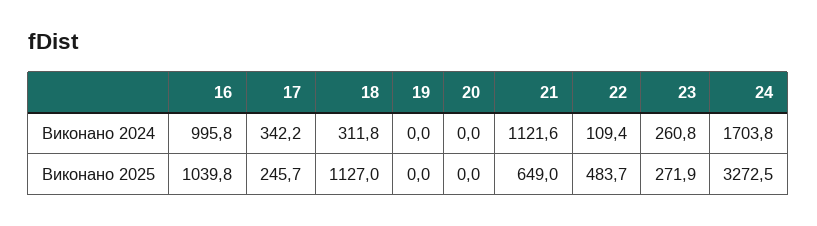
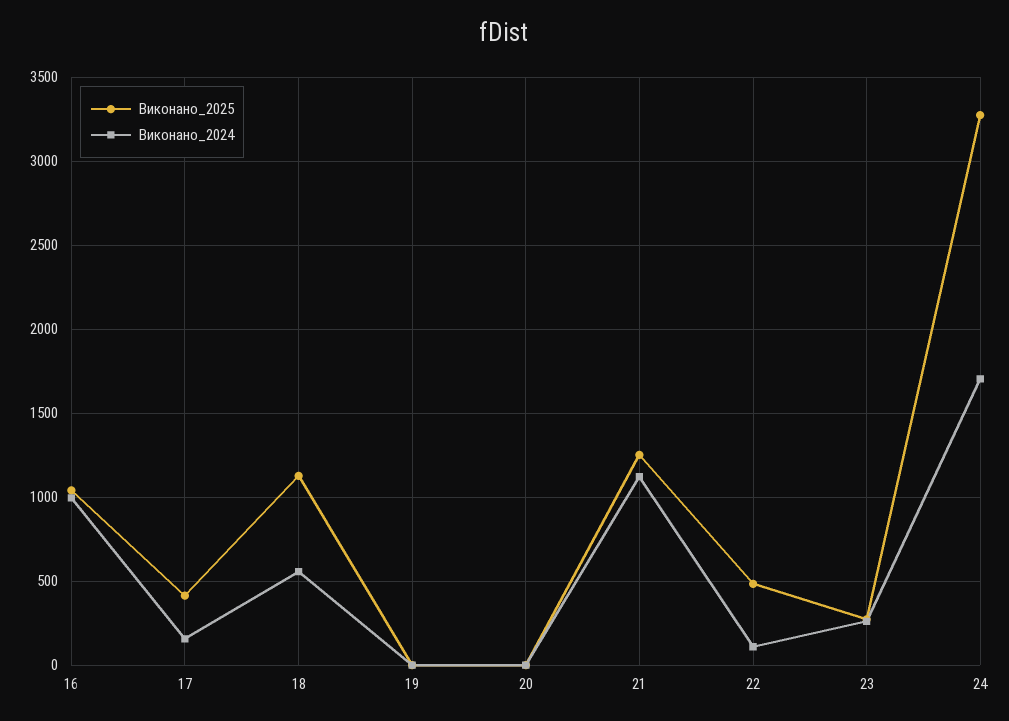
Виконано 2024, 17: 342.2 -> 150
Виконано 2024, 18: 311.8 -> 550
Виконано 2025, 17: 245.7 -> 400
Виконано 2025, 21: 649 -> 1250

